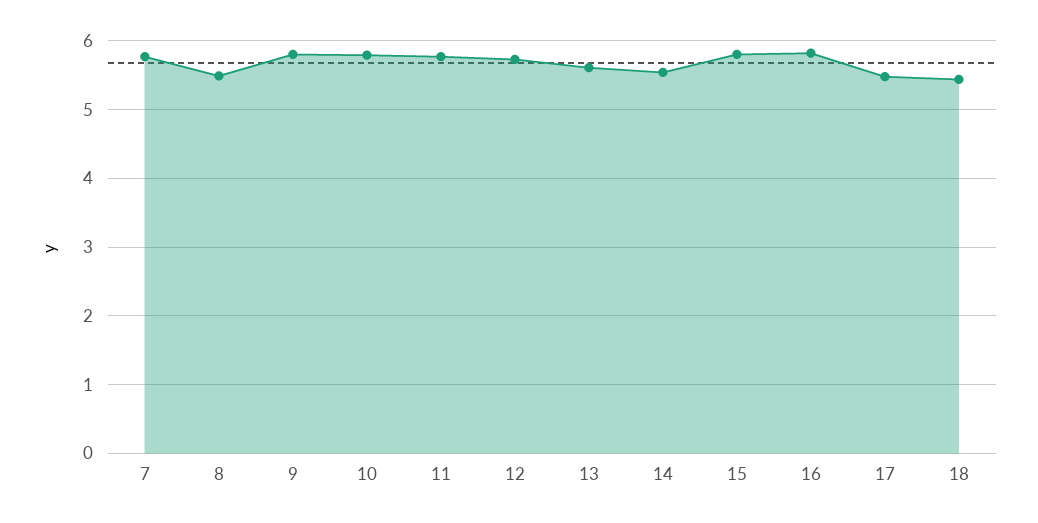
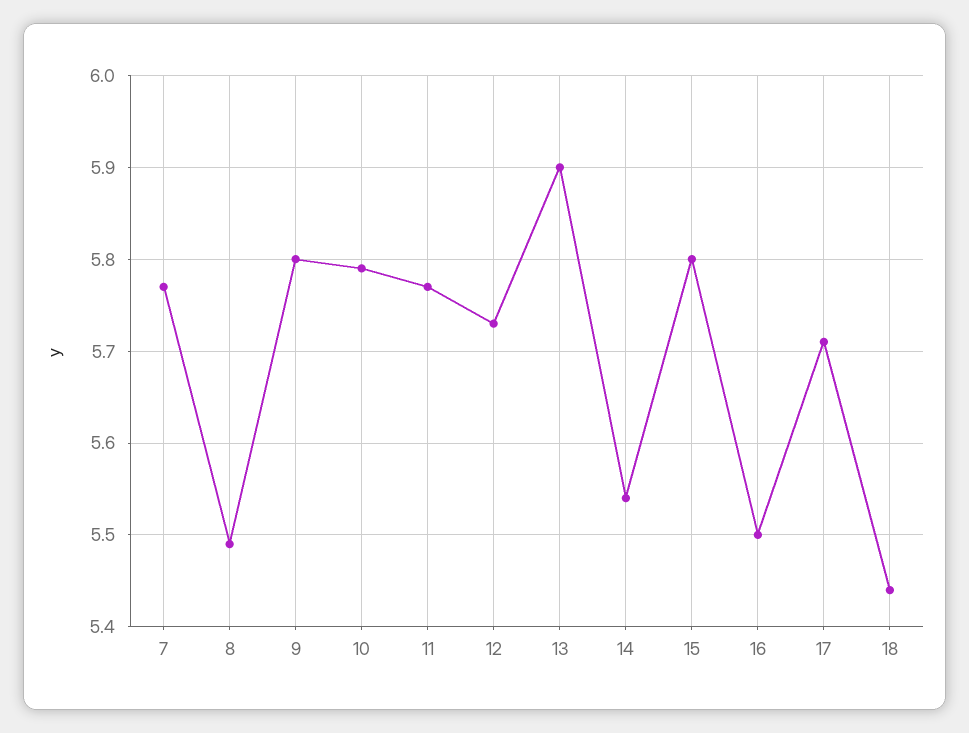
13: 5.6 -> 5.9
16: 5.8 -> 5.5
17: 5.5 -> 5.71

